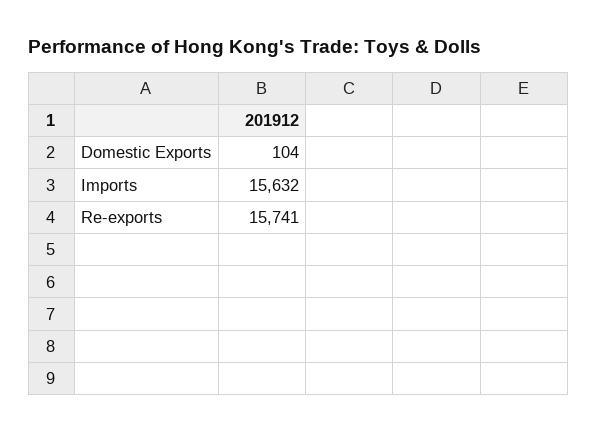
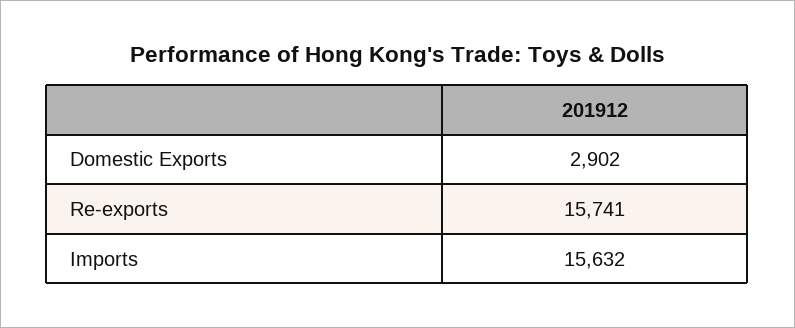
Domestic Exports: 104 -> 2902

